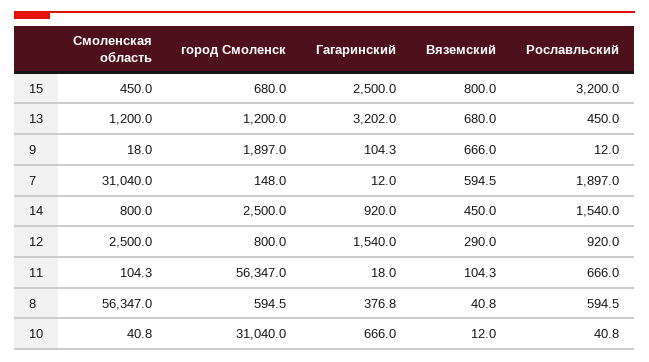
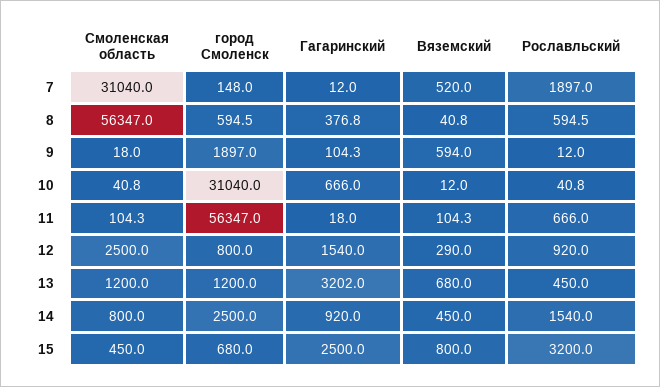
Вяземский, 9: 666 -> 594
Вяземский, 7: 594.5 -> 520

